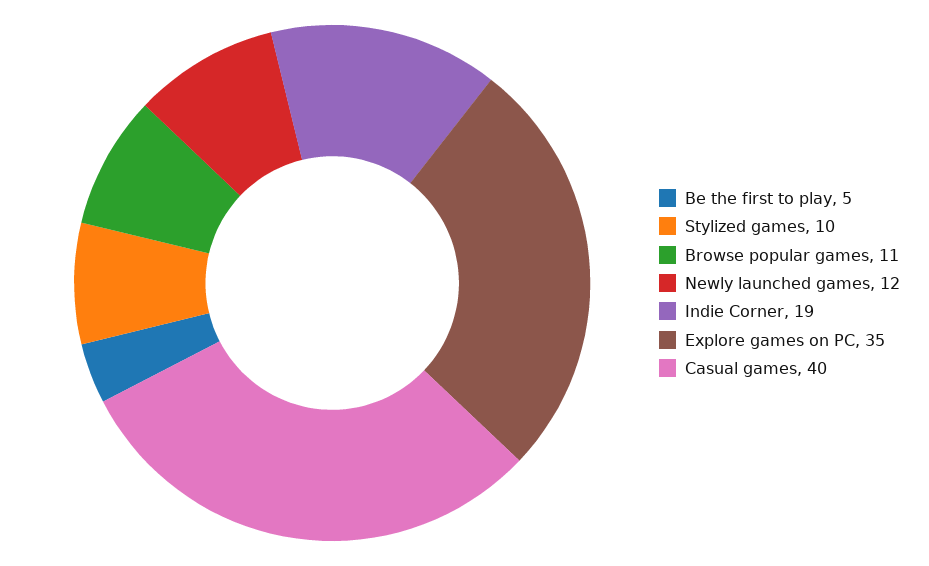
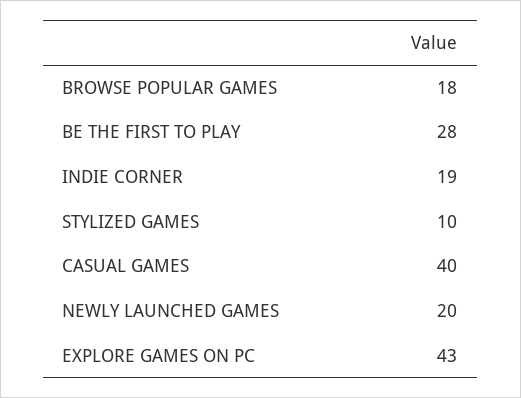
Be the first to play: 5 -> 28
Browse popular games: 11 -> 18
Newly launched games: 12 -> 20
Explore games on PC: 35 -> 43

